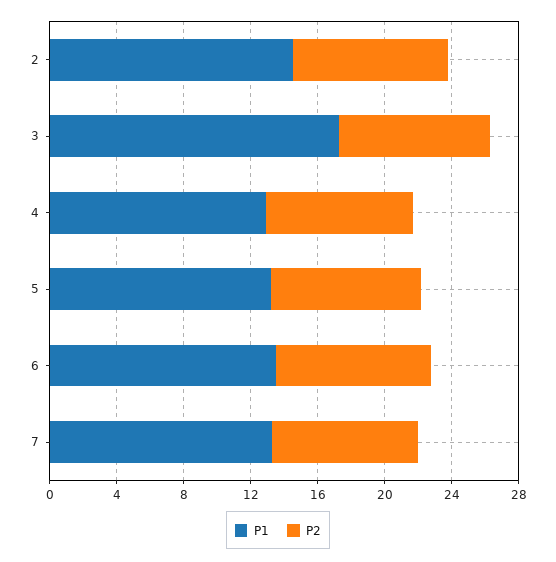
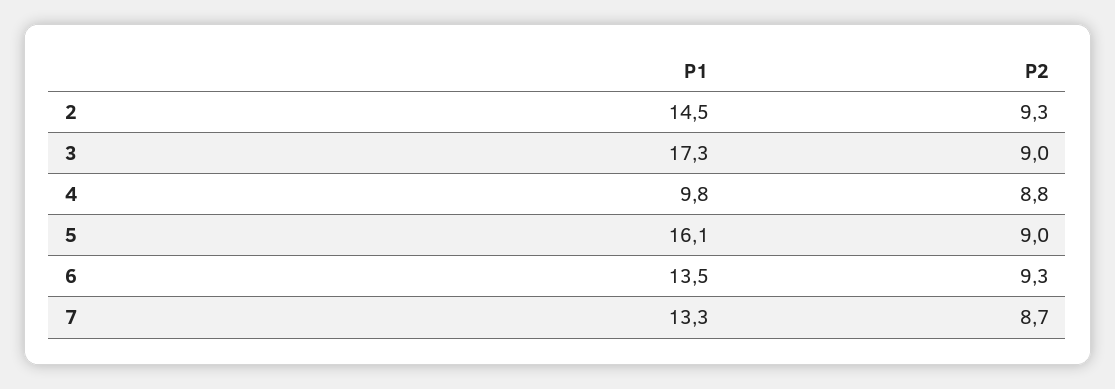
P1, 4: 13 -> 9.8
P1, 5: 13 -> 16.1

